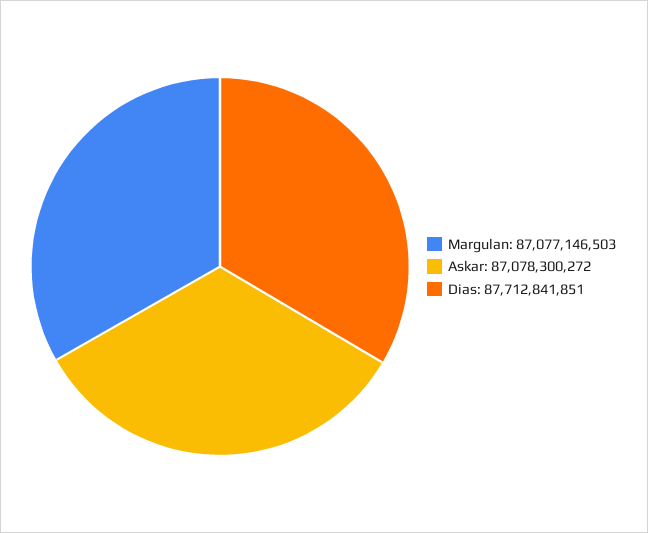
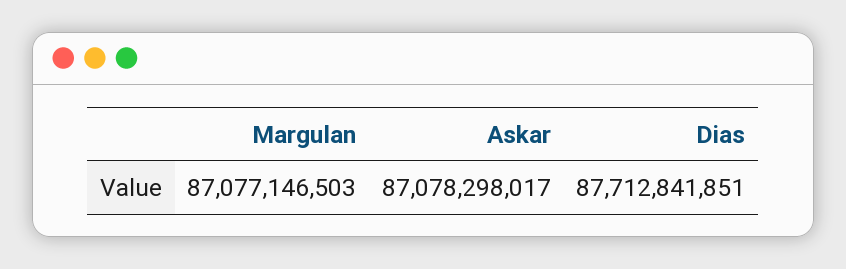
Askar: 87078300272 -> 87078298017

